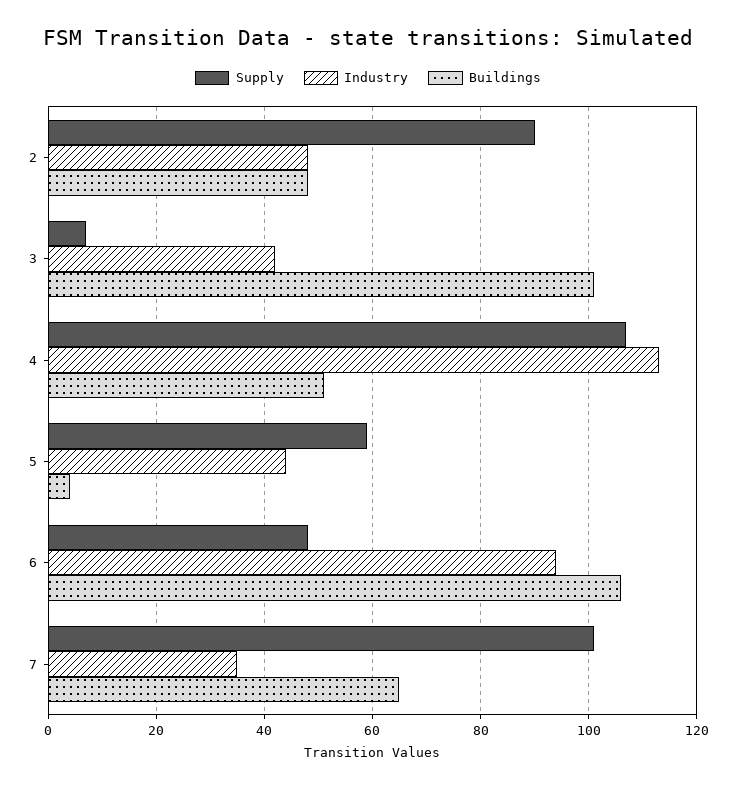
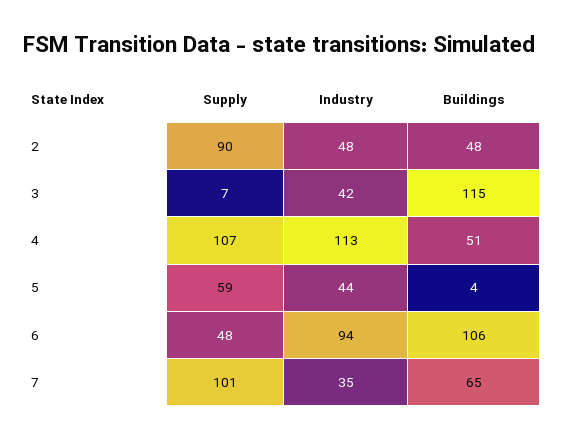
Buildings, 3: 100 -> 115

